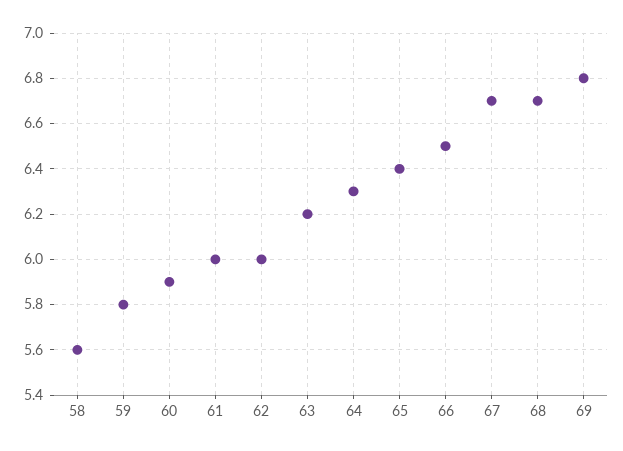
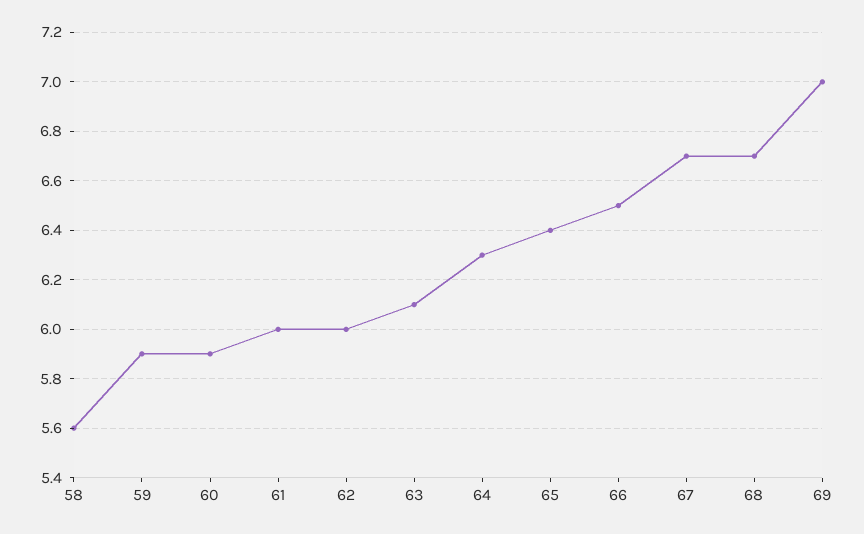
59: 5.8 -> 5.9
63: 6.2 -> 6.1
69: 6.8 -> 7

